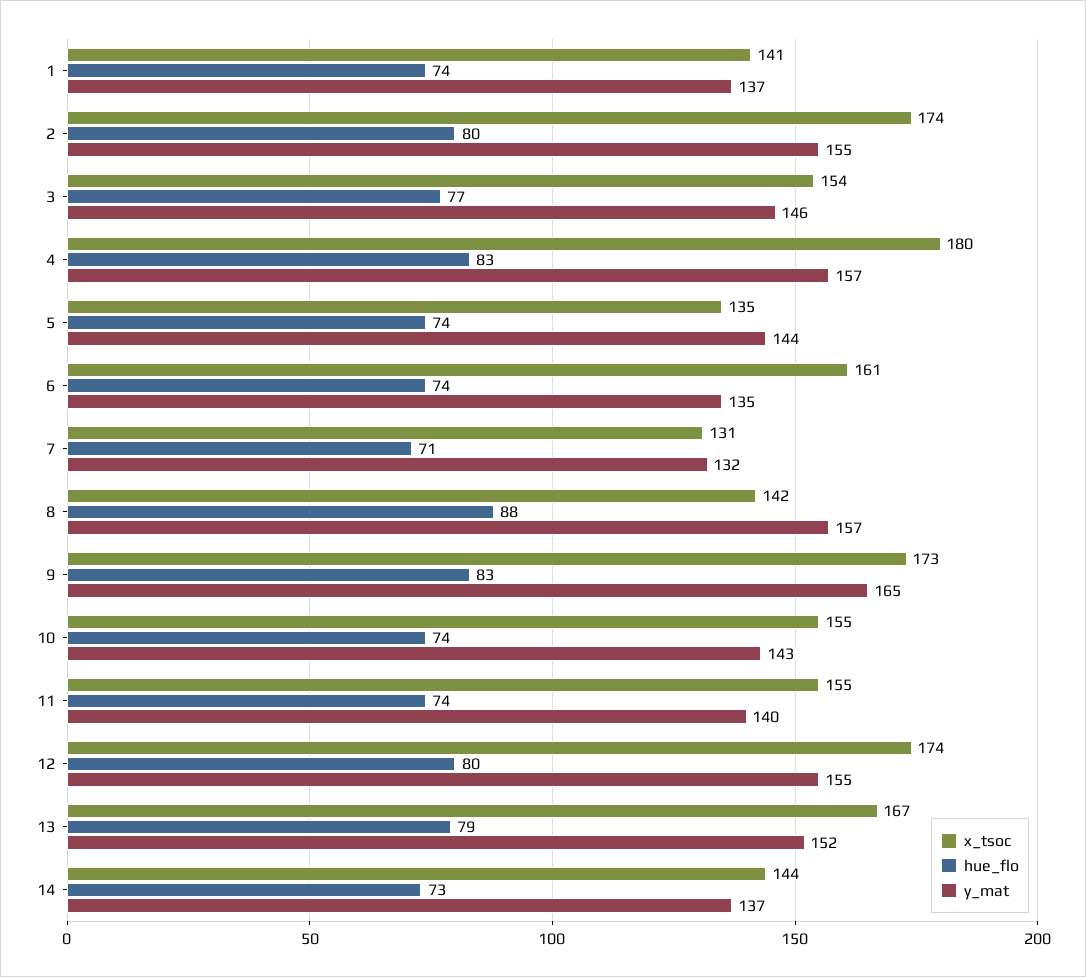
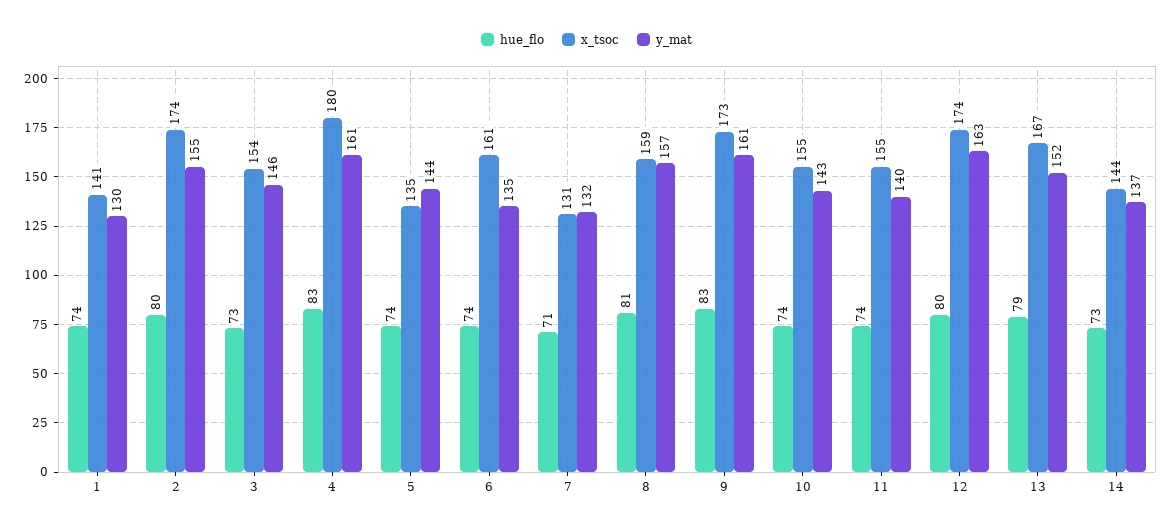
y_mat, 1: 137 -> 130
hue_flo, 3: 77 -> 73
y_mat, 4: 157 -> 161
x_tsoc, 8: 142 -> 159
hue_flo, 8: 88 -> 81
y_mat, 9: 165 -> 161
y_mat, 12: 155 -> 163

